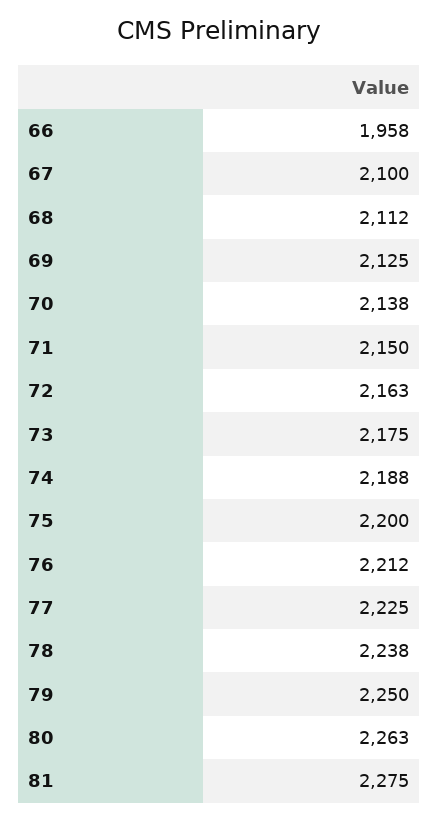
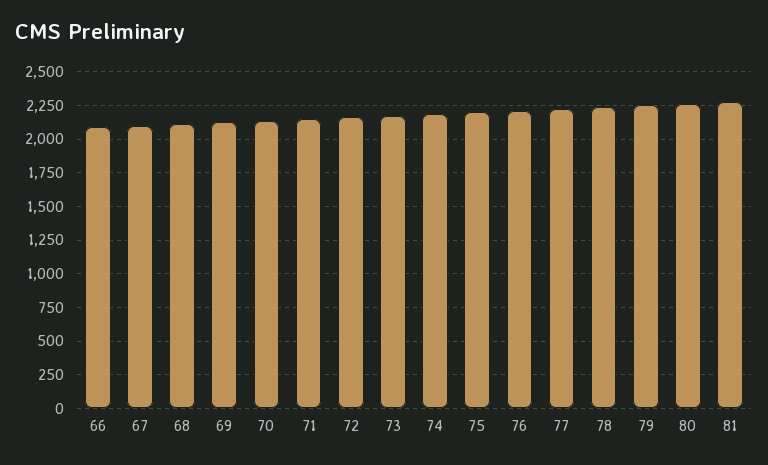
66: 1958 -> 2100

